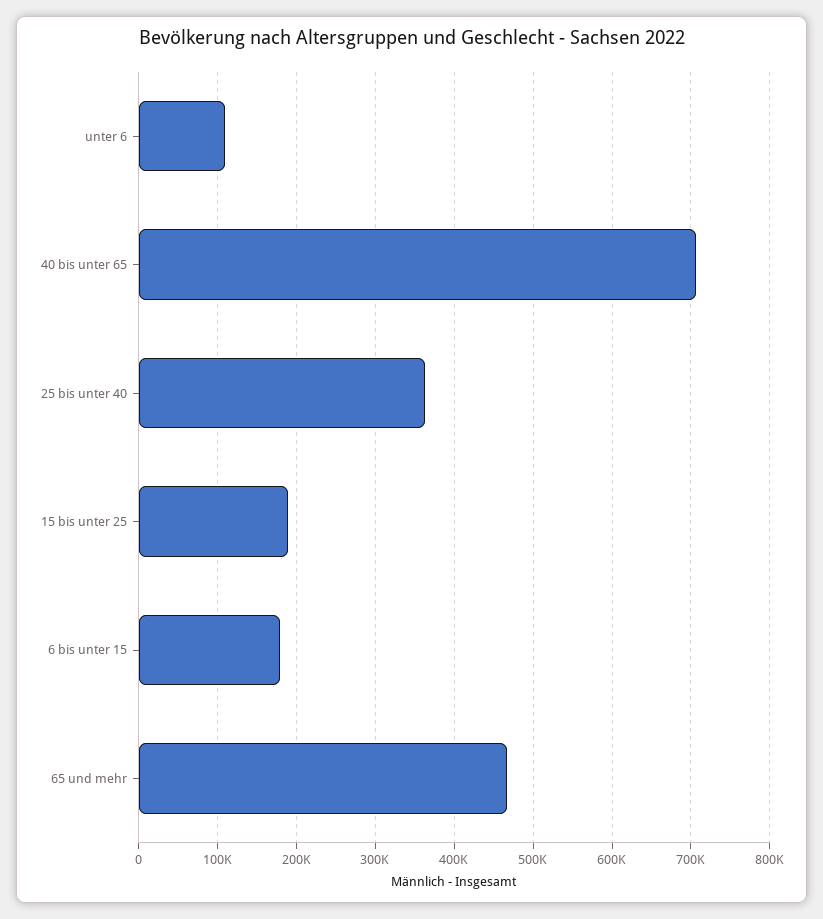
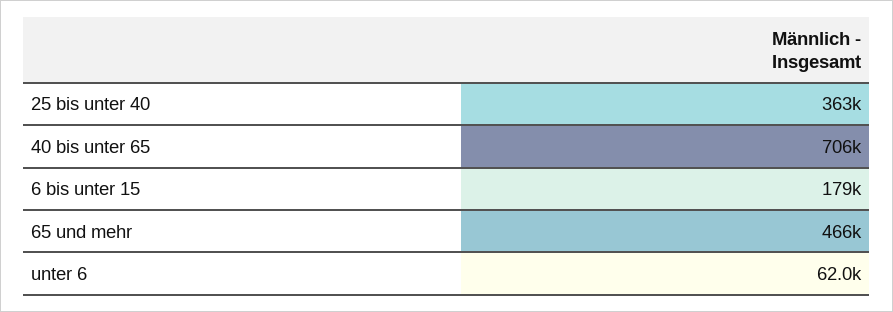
unter 6: 110000 -> 62000
15 bis unter 25: 190000 -> none

